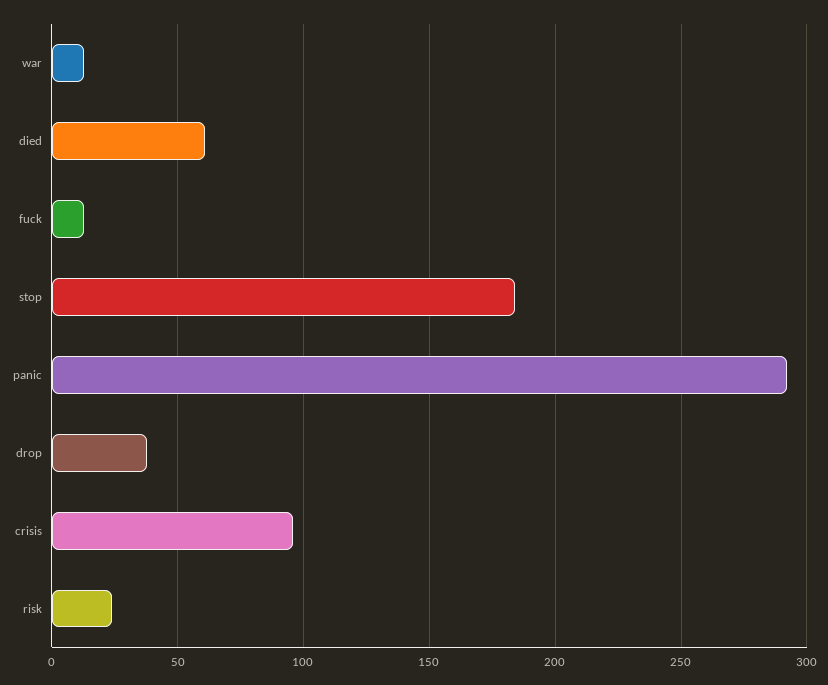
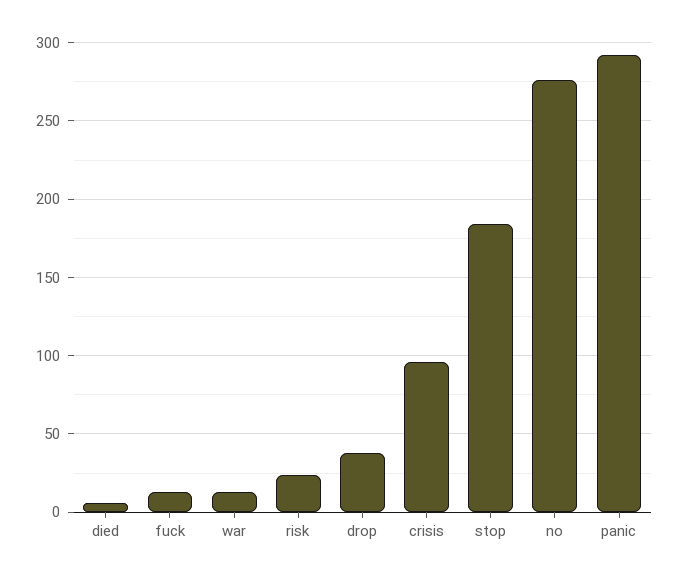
died: 60 -> 5
no: none -> 275

